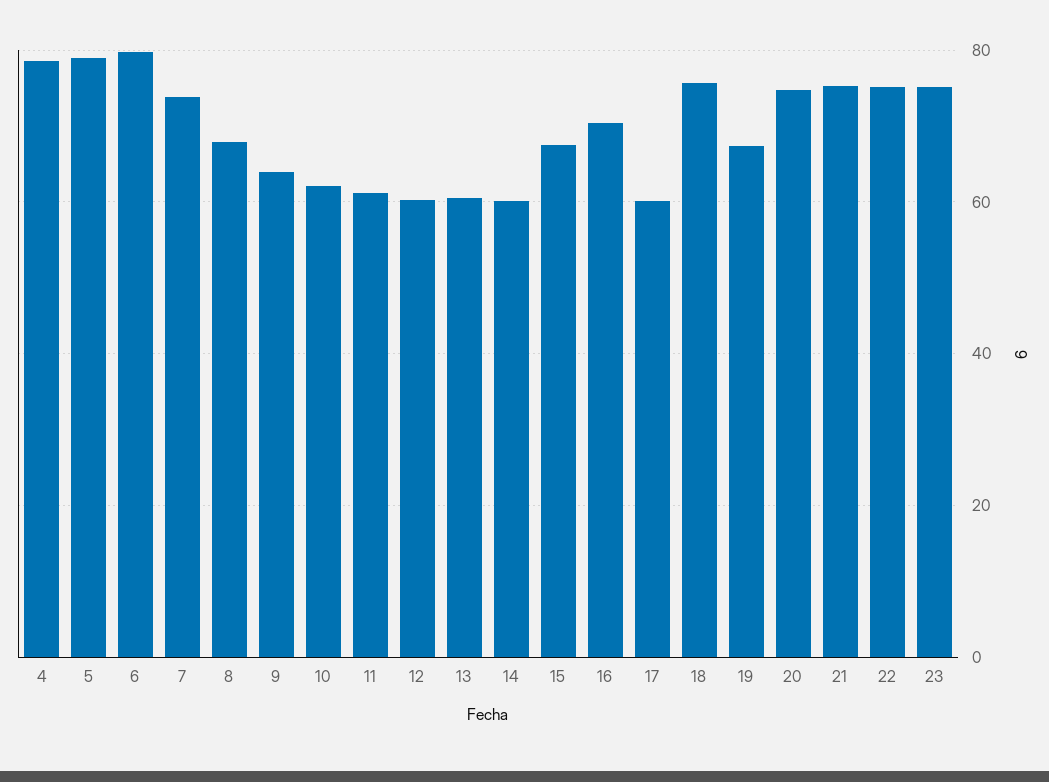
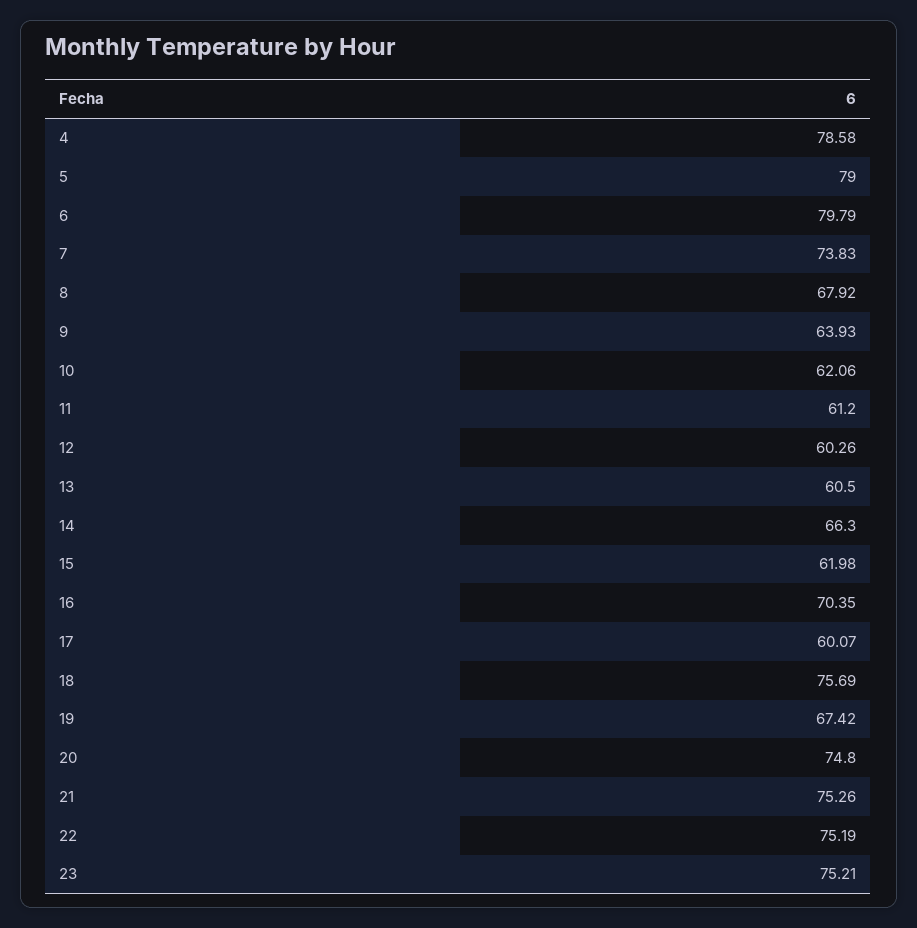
14: 60 -> 66.3
15: 68 -> 61.98

